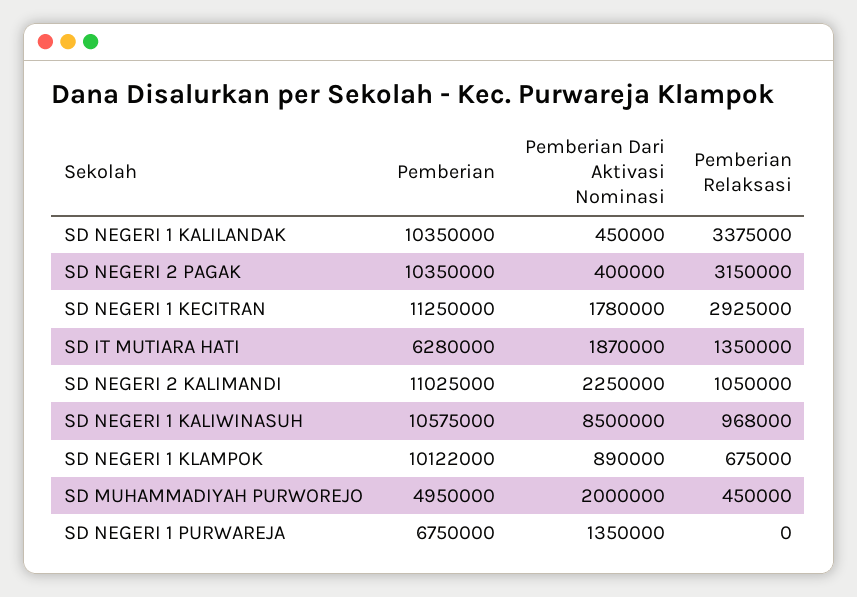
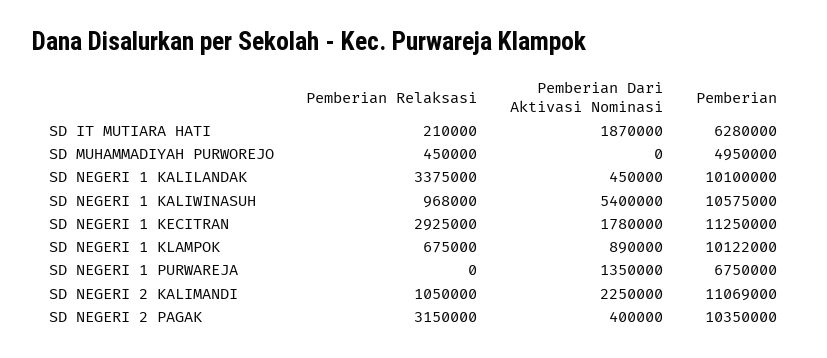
Pemberian, SD NEGERI 1 KALILANDAK: 10350000 -> 10100000
Pemberian Relaksasi, SD IT MUTIARA HATI: 1350000 -> 210000
Pemberian, SD NEGERI 2 KALIMANDI: 11025000 -> 11069000
Pemberian Dari Aktivasi Nominasi, SD NEGERI 1 KALIWINASUH: 8500000 -> 5400000
Pemberian Dari Aktivasi Nominasi, SD MUHAMMADIYAH PURWOREJO: 2000000 -> 0

